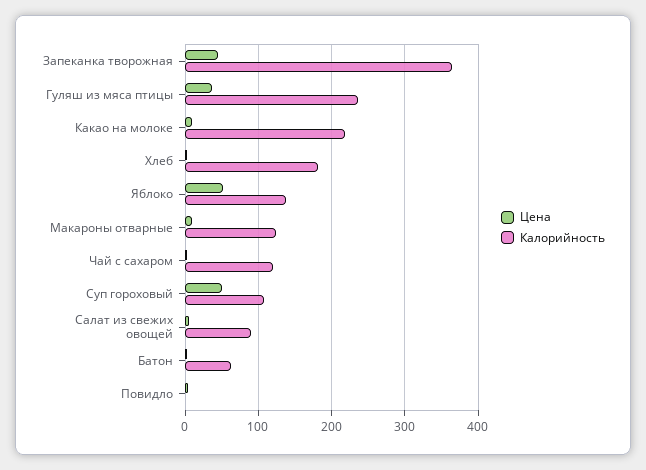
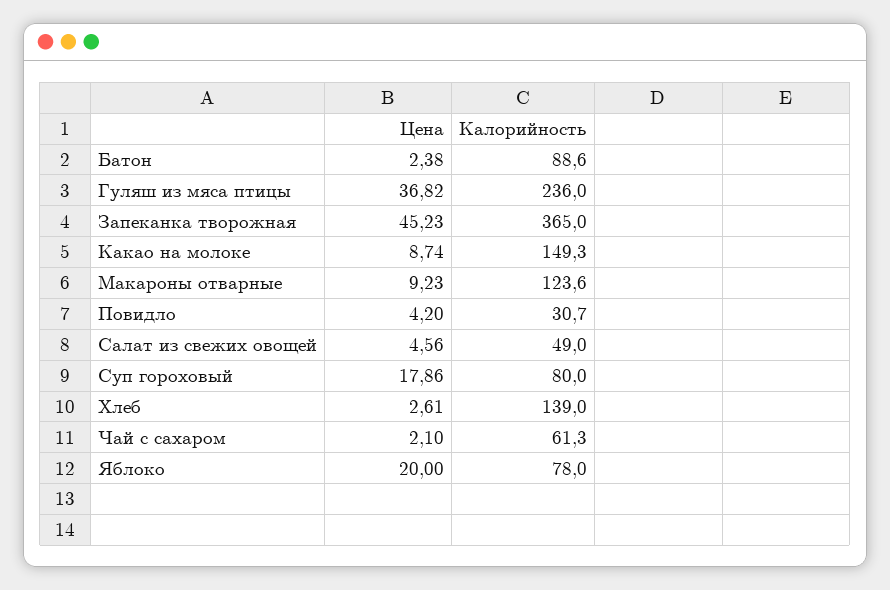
Калорийность, Какао на молоке: 220 -> 149.3
Калорийность, Хлеб: 180 -> 139
Цена, Яблоко: 50 -> 20
Калорийность, Яблоко: 140 -> 78
Калорийность, Чай с сахаром: 120 -> 61.3
Цена, Суп гороховый: 50 -> 17.86
Калорийность, Суп гороховый: 110 -> 80
Калорийность, Салат из свежих овощей: 90 -> 49
Калорийность, Батон: 60 -> 88.6
Калорийность, Повидло: 0 -> 30.7

